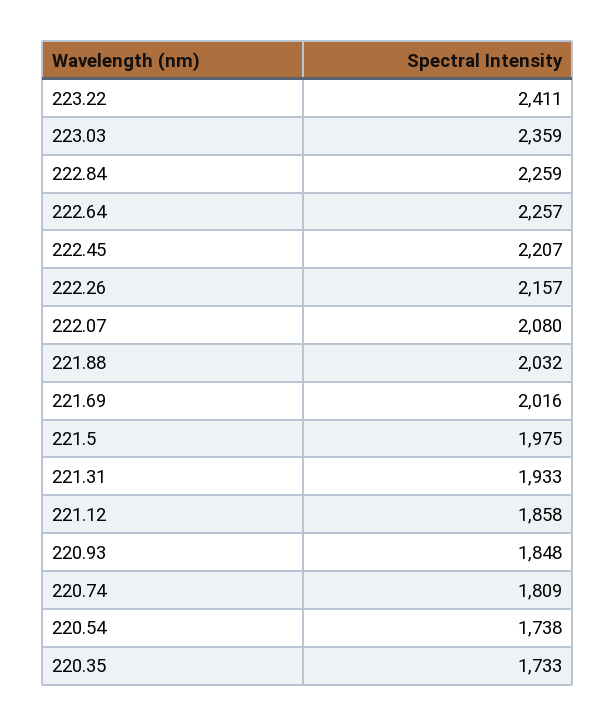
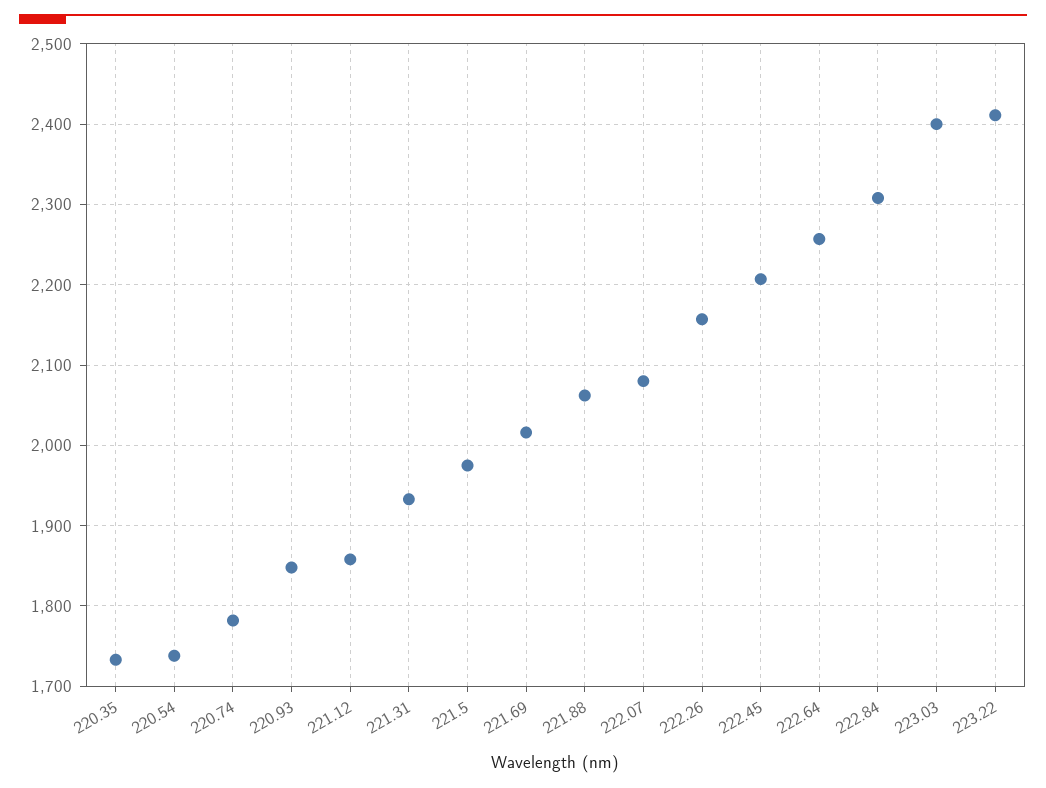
223.03: 2359 -> 2400
222.84: 2259 -> 2310
221.88: 2032 -> 2060
220.74: 1809 -> 1780

